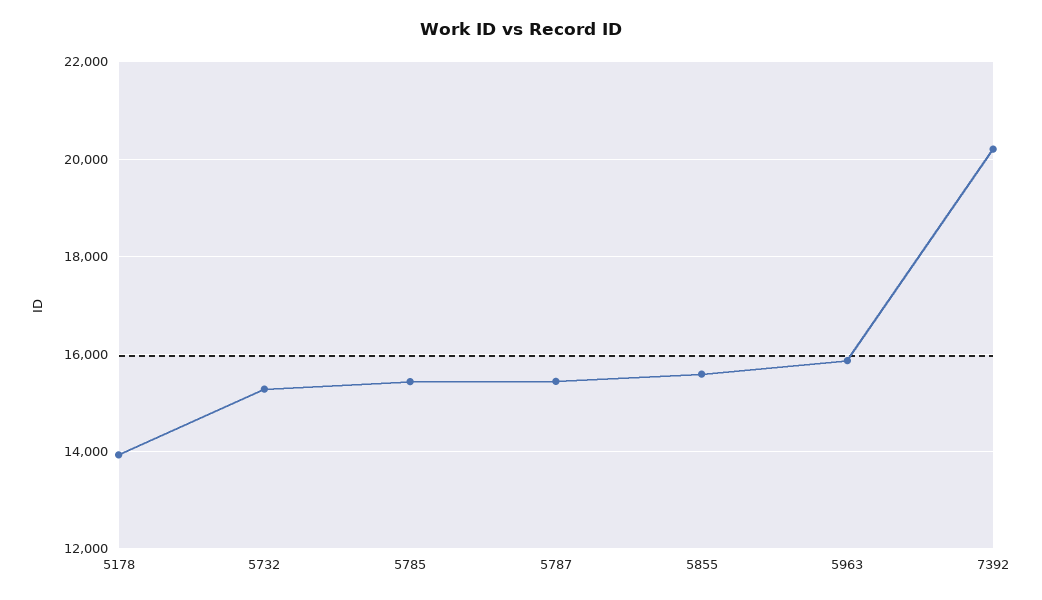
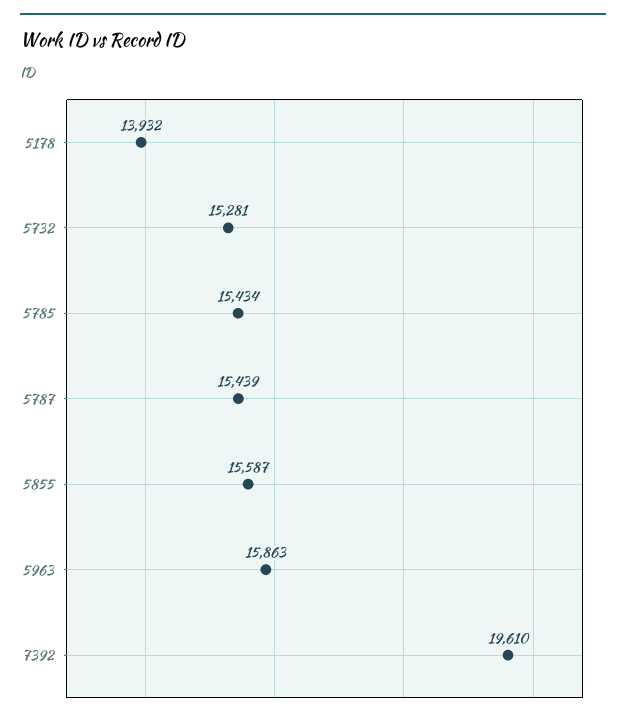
7392: 20200 -> 19610

